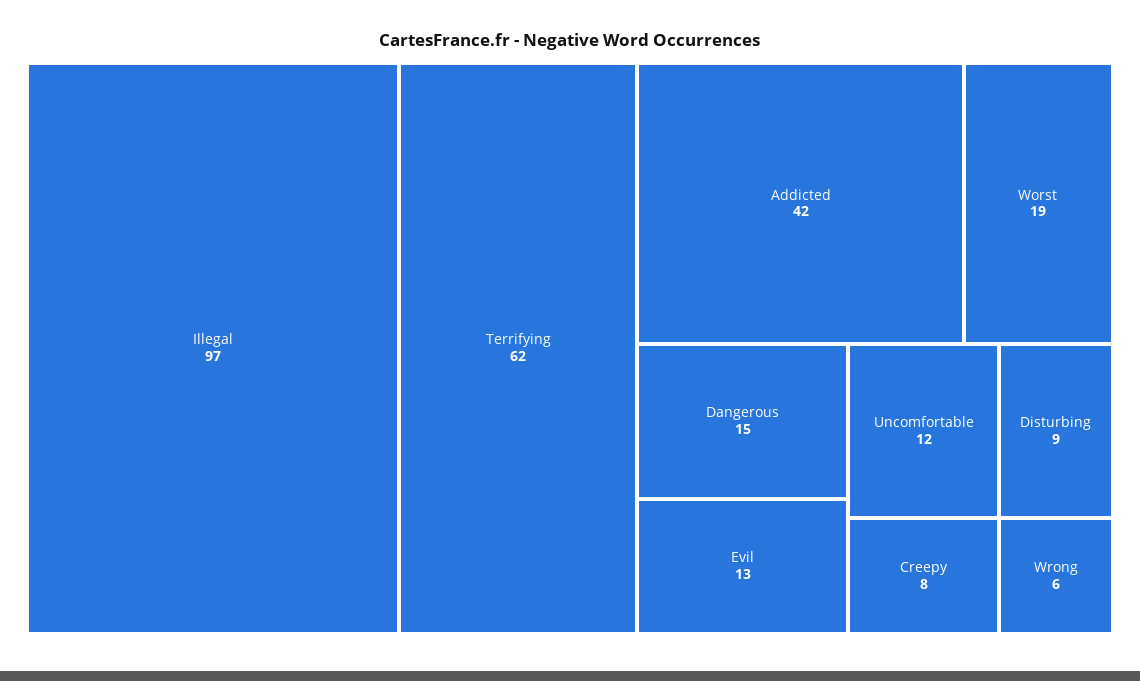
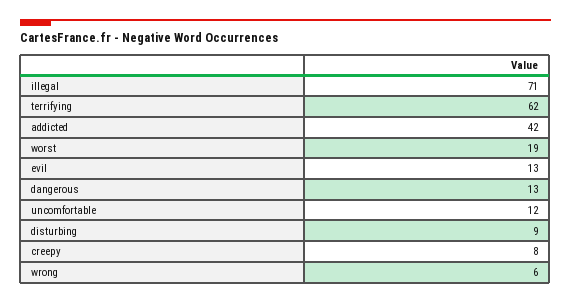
Illegal: 97 -> 71
Dangerous: 15 -> 13

